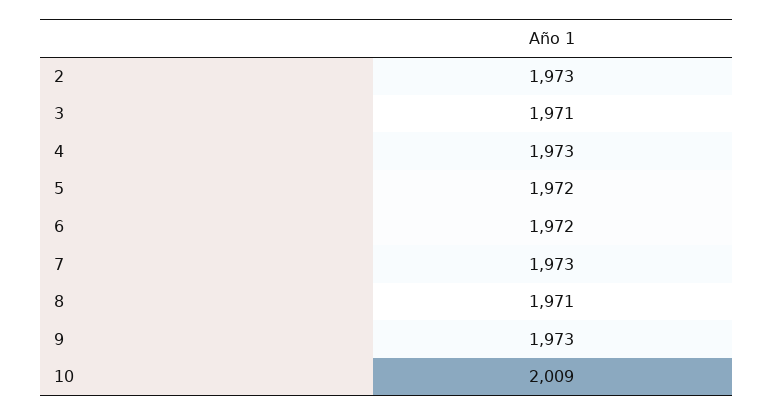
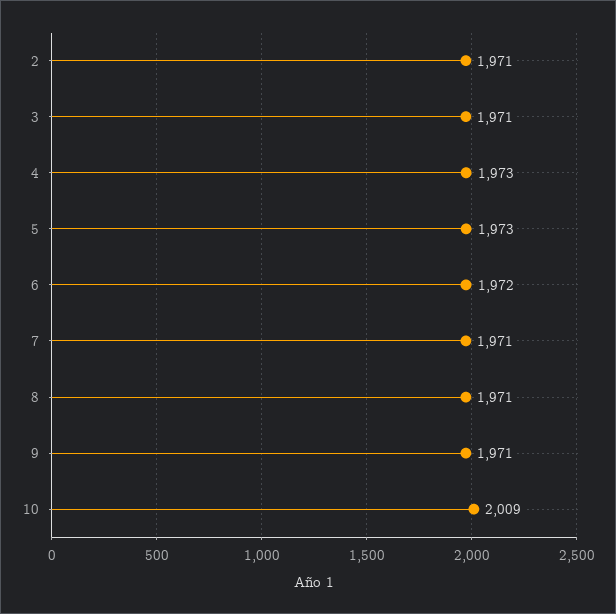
2: 1973 -> 1971
5: 1972 -> 1973
7: 1973 -> 1971
9: 1973 -> 1971

